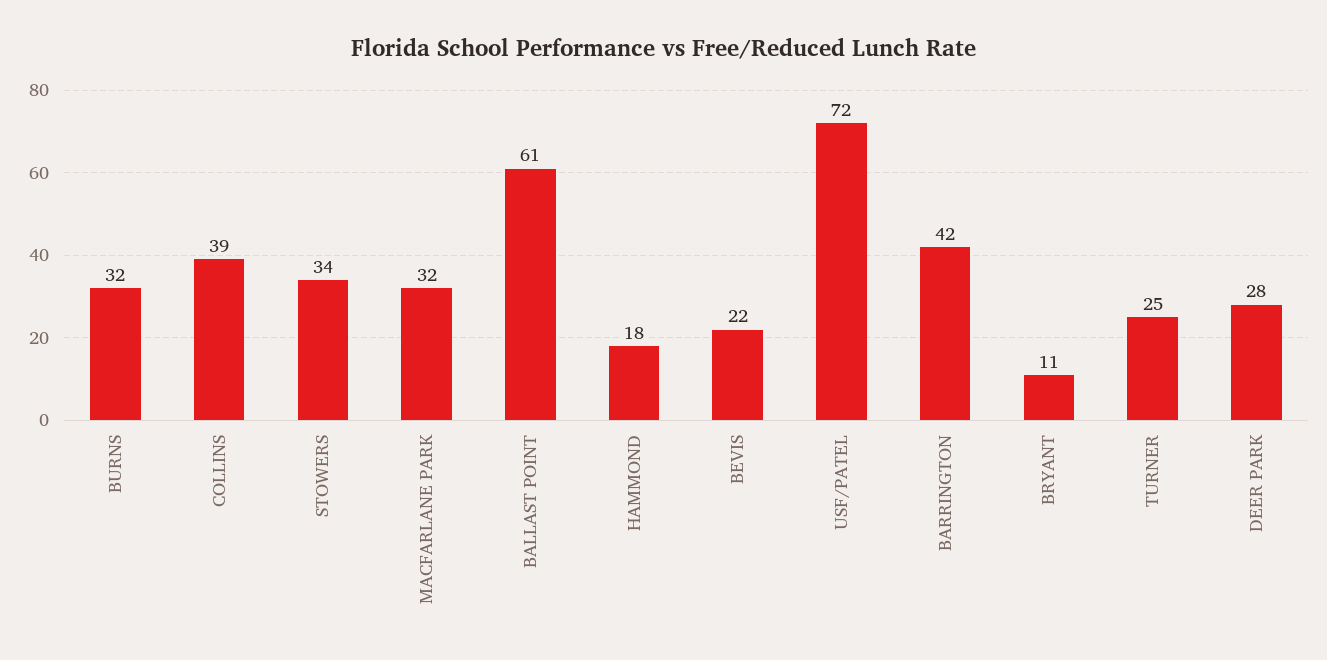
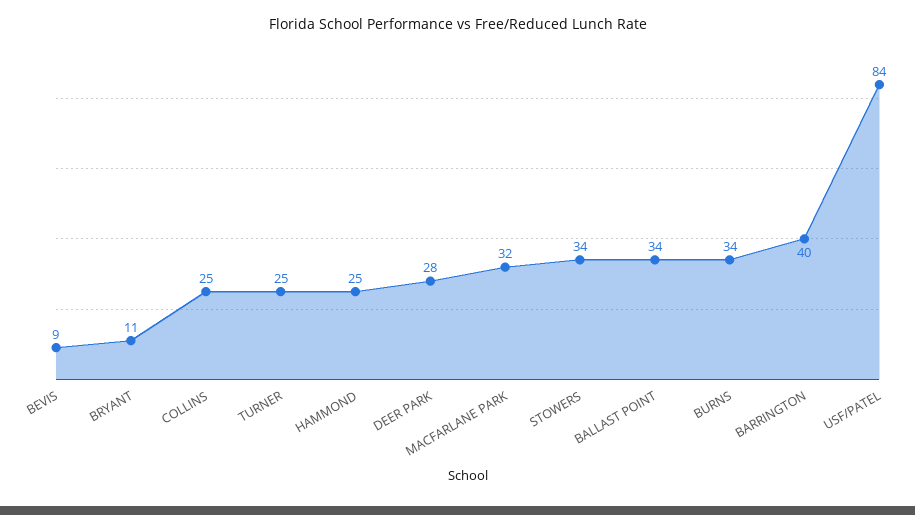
BURNS: 32 -> 34
COLLINS: 39 -> 25
BALLAST POINT: 61 -> 34
HAMMOND: 18 -> 25
BEVIS: 22 -> 9
USF/PATEL: 72 -> 84
BARRINGTON: 42 -> 40

